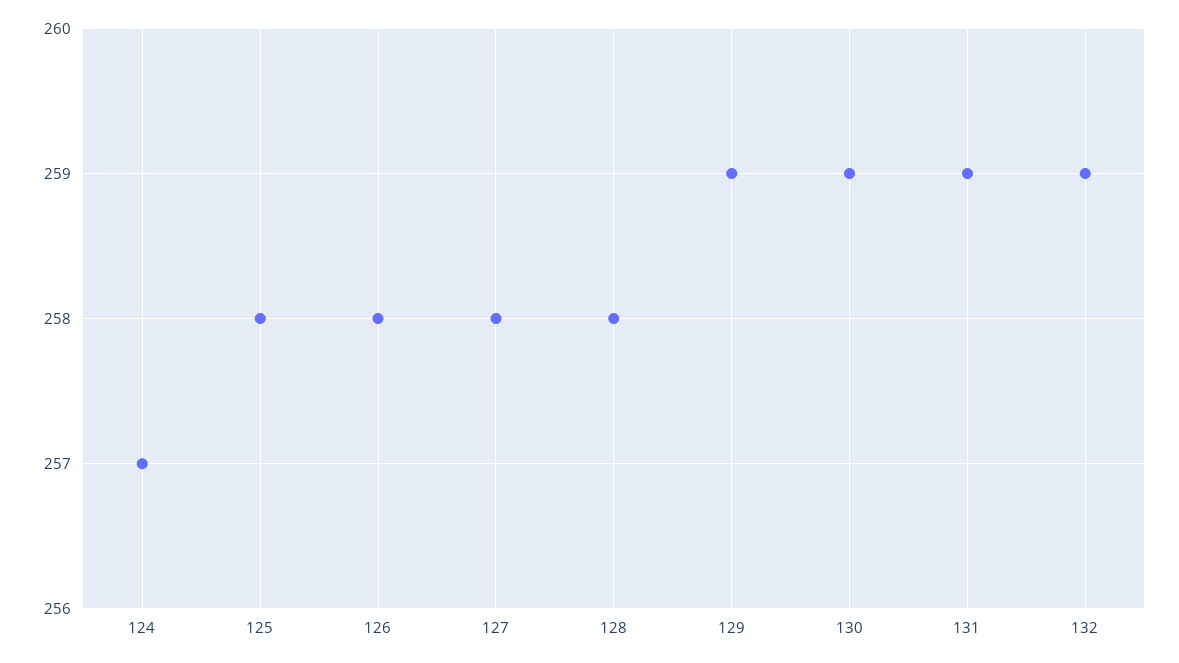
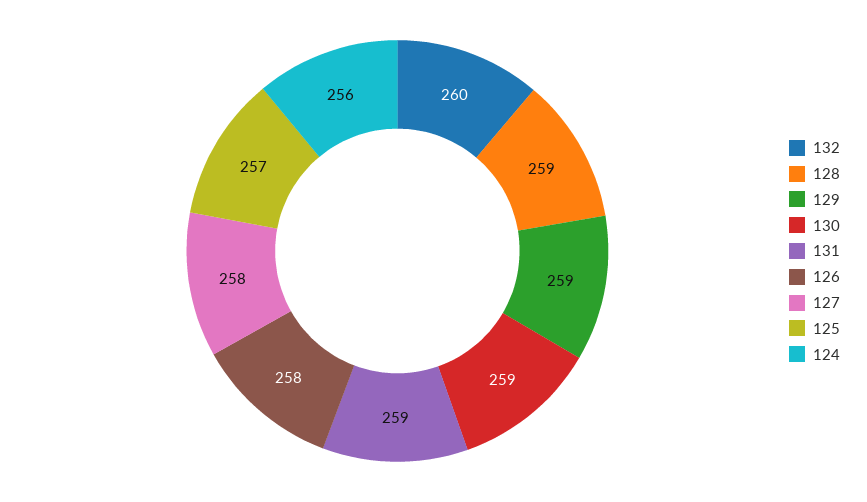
124: 257 -> 256
125: 258 -> 257
128: 258 -> 259
132: 259 -> 260

